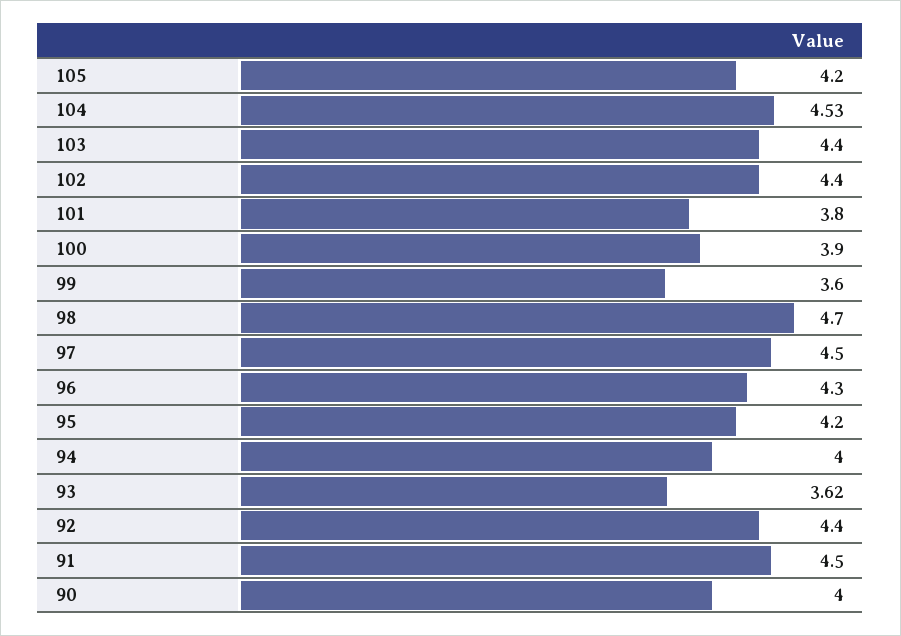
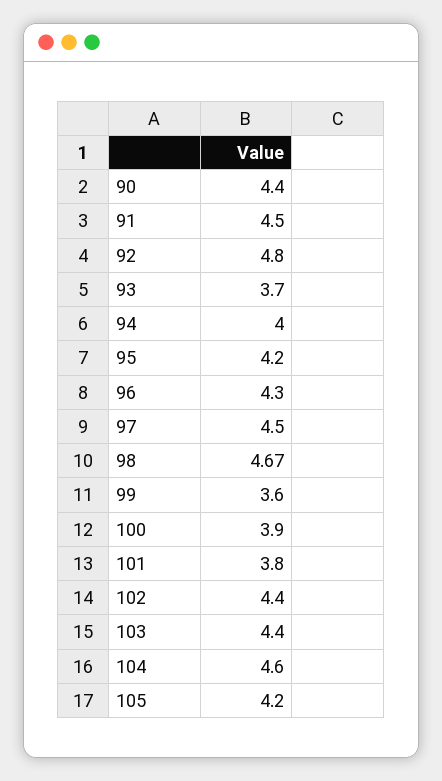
104: 4.53 -> 4.6
98: 4.7 -> 4.67
93: 3.62 -> 3.7
92: 4.4 -> 4.8
90: 4 -> 4.4

